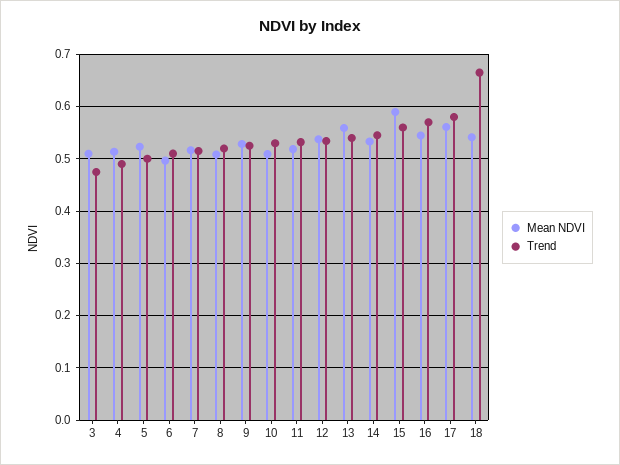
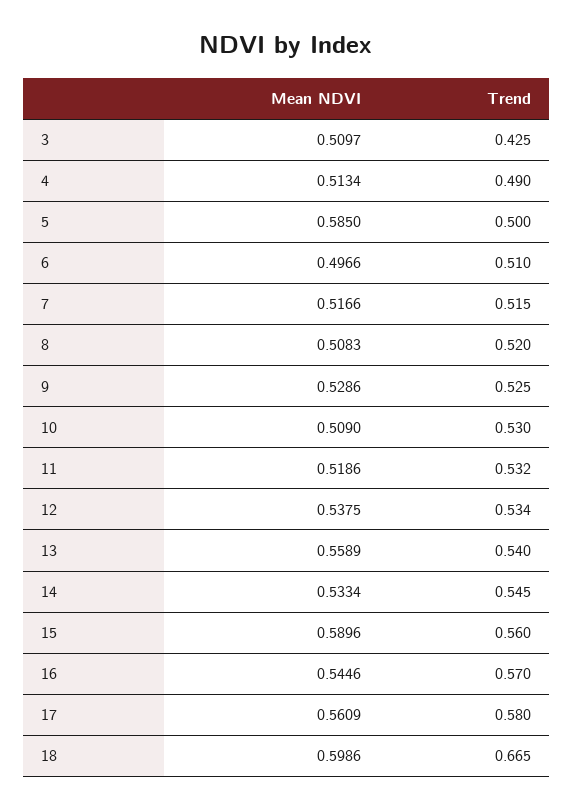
Trend, 3: 0.48 -> 0.425
Mean NDVI, 5: 0.52 -> 0.585
Mean NDVI, 18: 0.54 -> 0.5986

